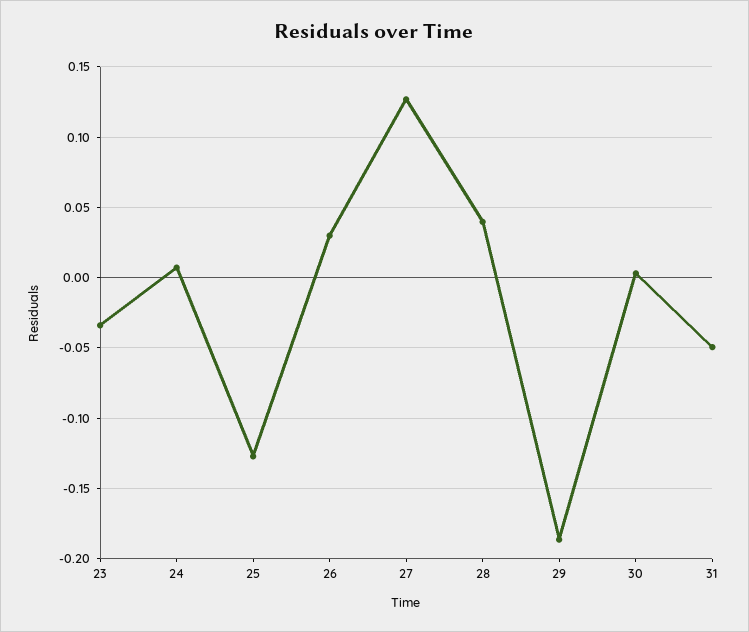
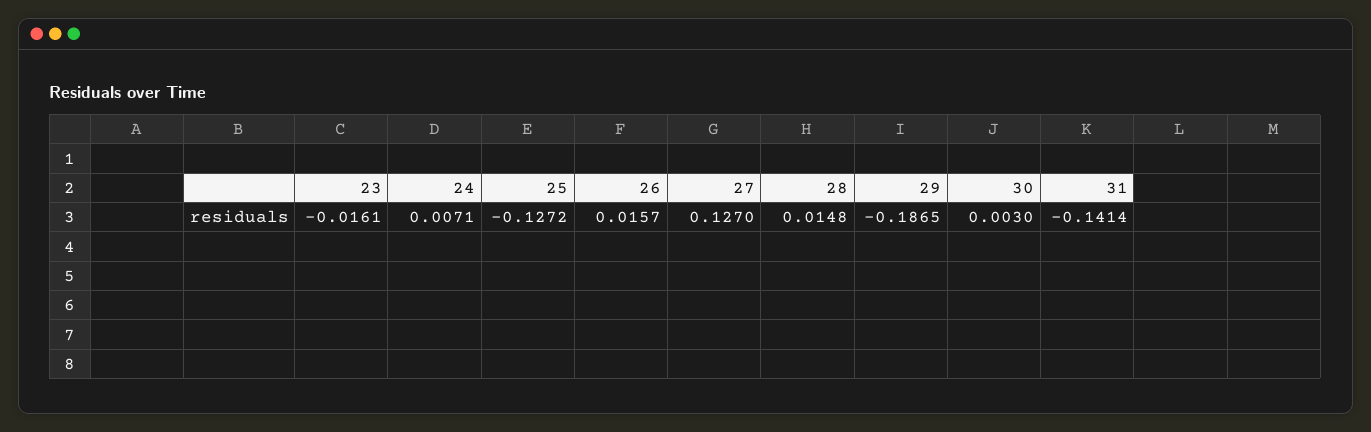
23: -0.035 -> -0.0161
26: 0.03 -> 0.0157
28: 0.04 -> 0.0148
31: -0.05 -> -0.1414

